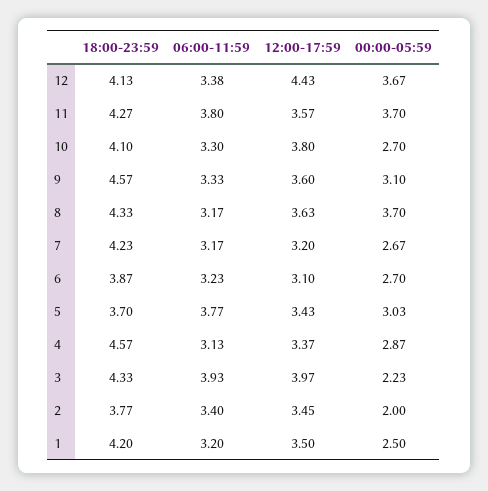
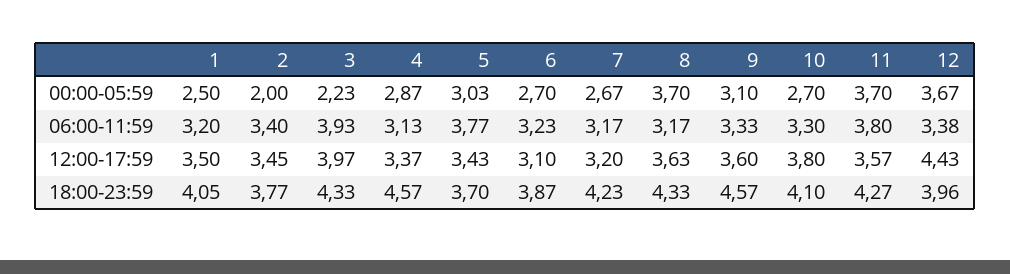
18:00-23:59, 12: 4.13 -> 3.96
18:00-23:59, 1: 4.2 -> 4.05

